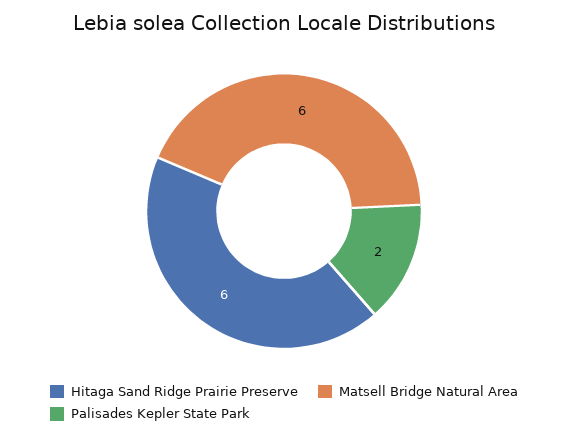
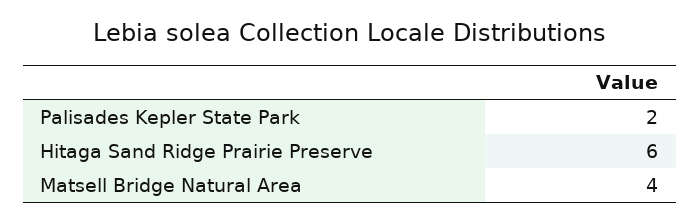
Matsell Bridge Natural Area: 6 -> 4

